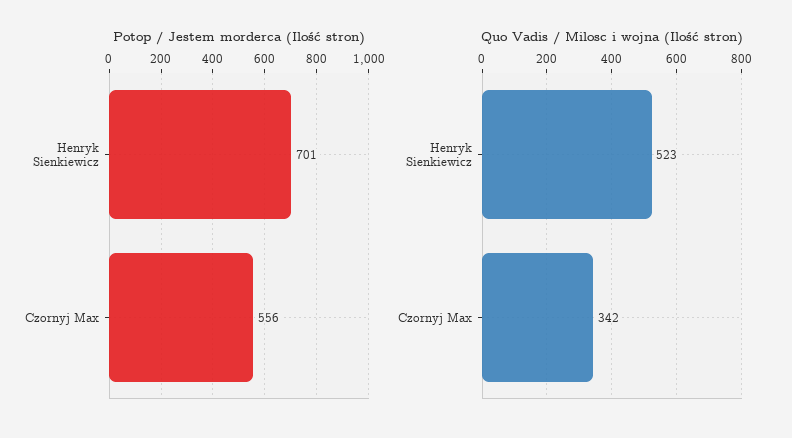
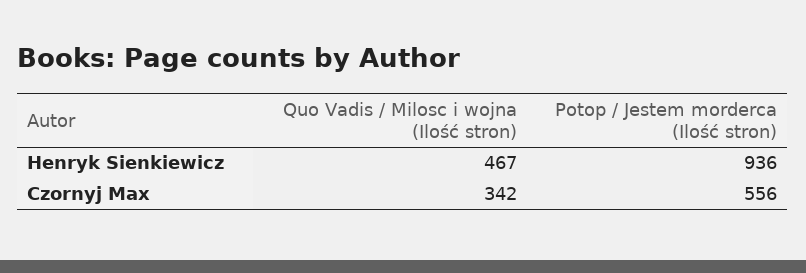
Potop / Jestem morderca (Ilość stron), Henryk Sienkiewicz: 701 -> 936
Quo Vadis / Milosc i wojna (Ilość stron), Henryk Sienkiewicz: 523 -> 467

